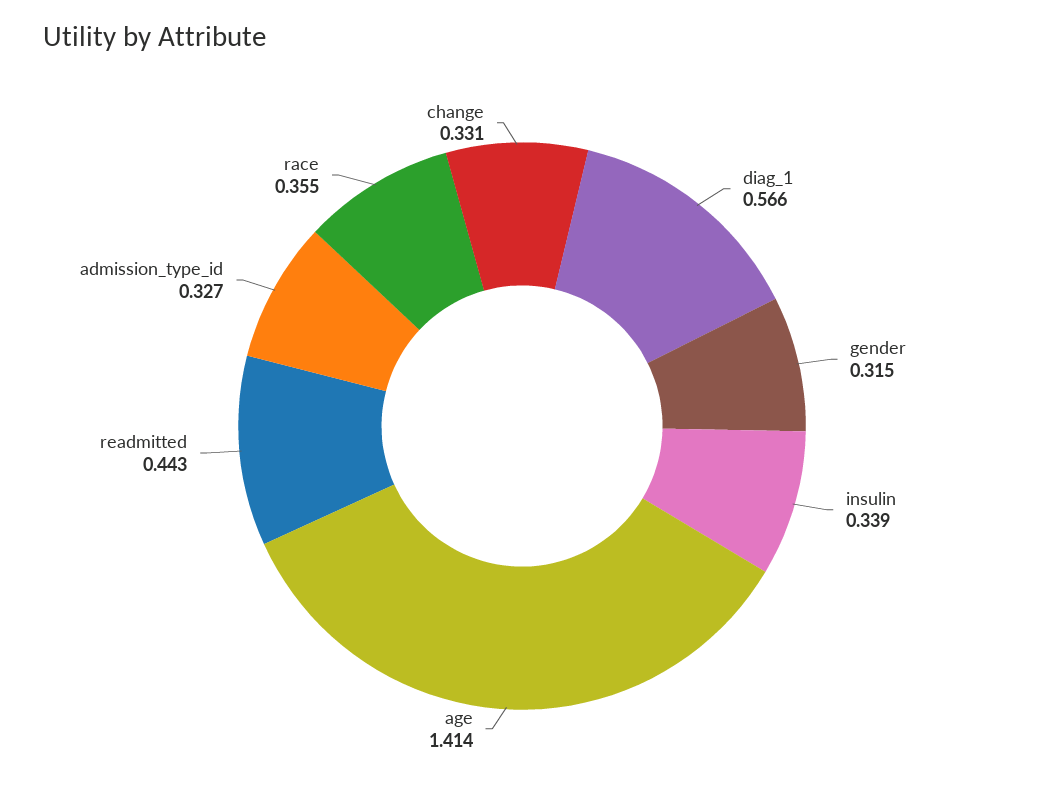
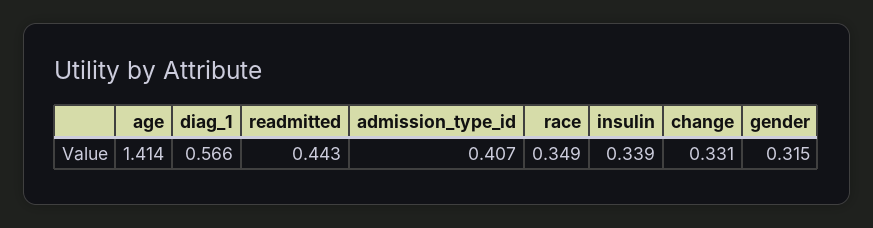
admission_type_id: 0.327 -> 0.407
race: 0.355 -> 0.349

